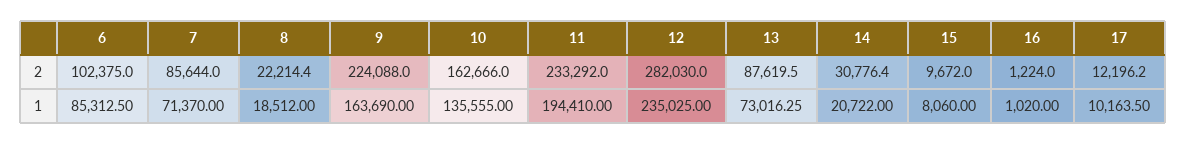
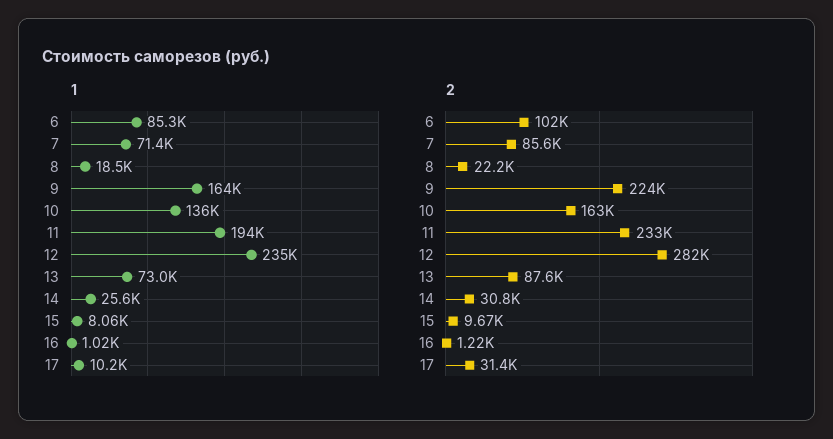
2, 17: 12196.2 -> 31400
1, 14: 20722 -> 25600

